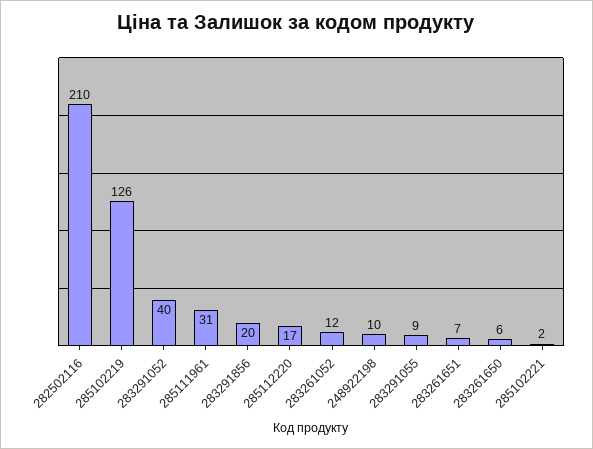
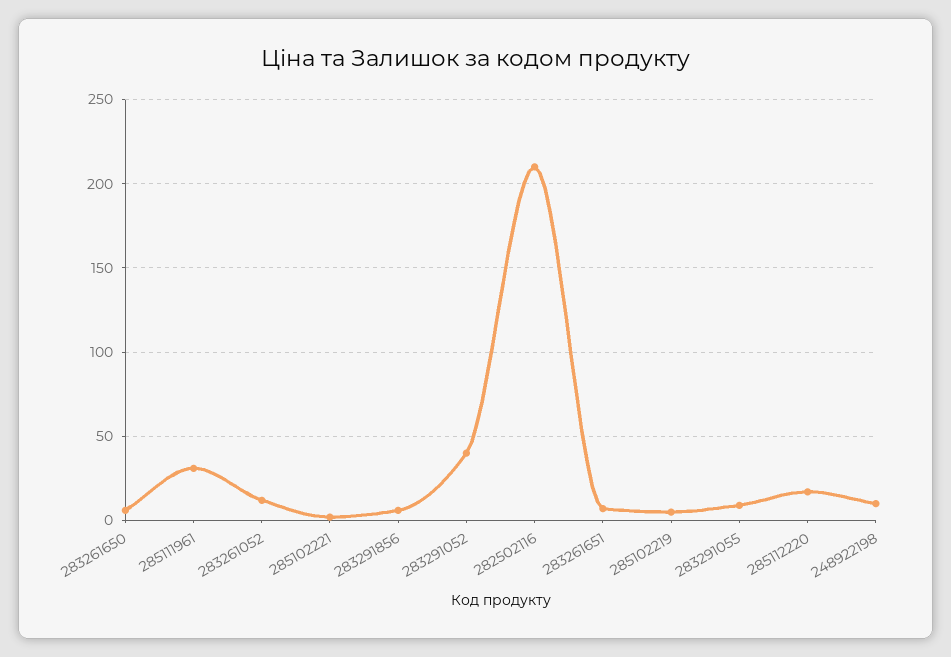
285102219: 126 -> 5
283291856: 20 -> 5

